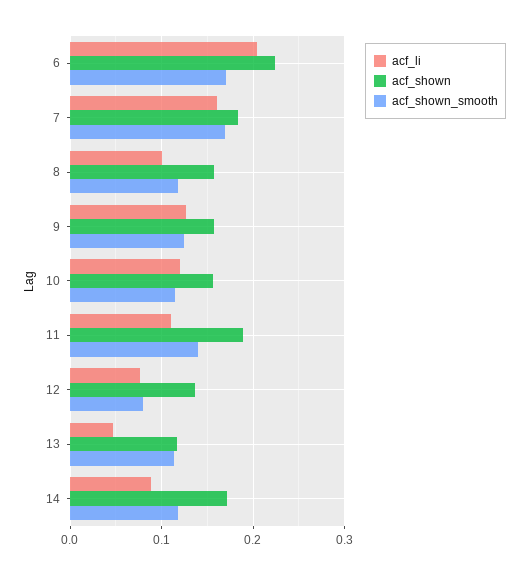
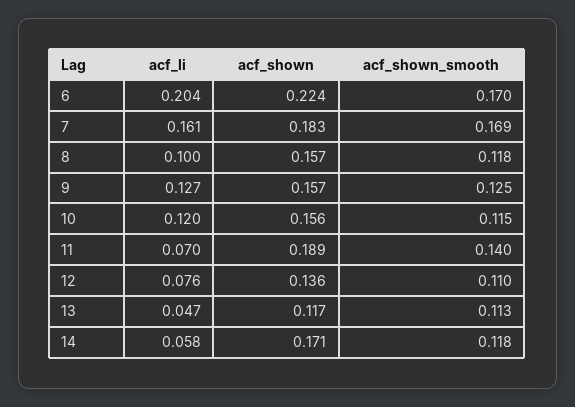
acf_li, 11: 0.11 -> 0.07
acf_shown_smooth, 12: 0.08 -> 0.11
acf_li, 14: 0.09 -> 0.058

